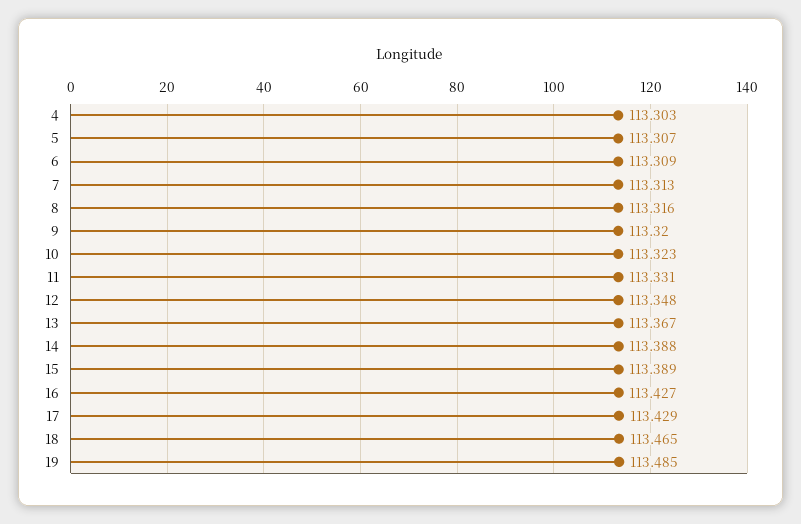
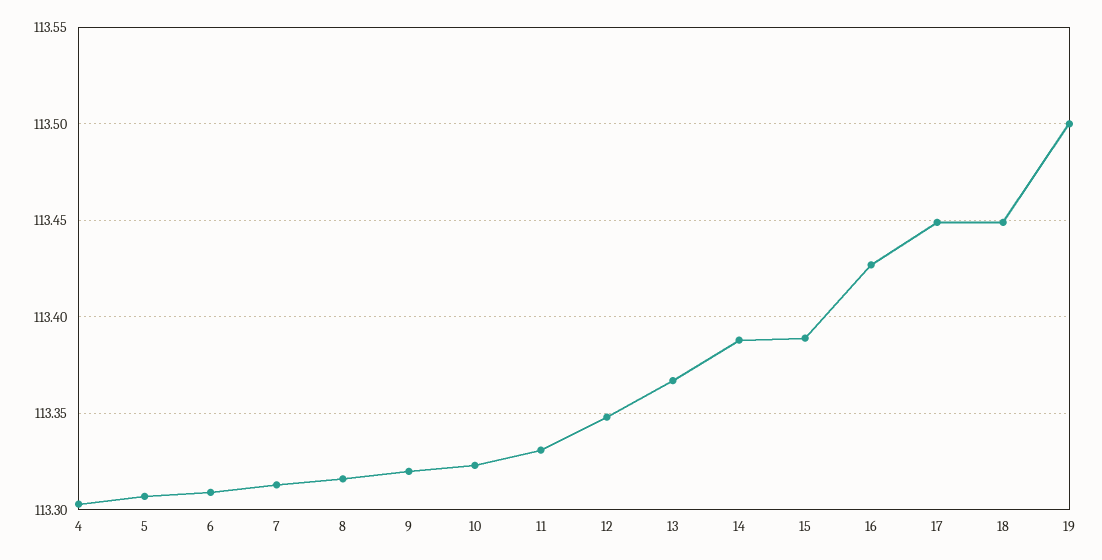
17: 113.429 -> 113.45
18: 113.465 -> 113.45
19: 113.485 -> 113.5

